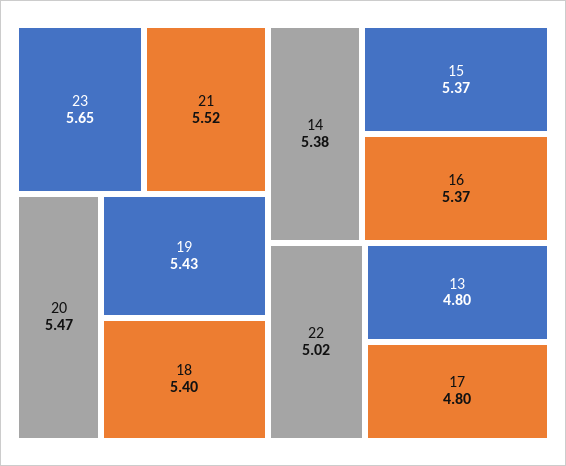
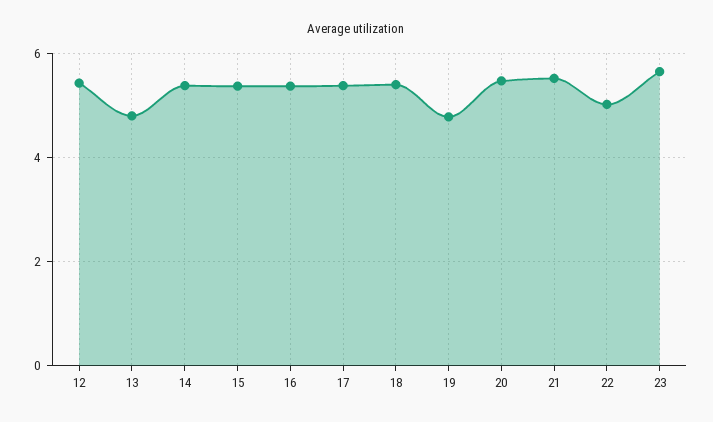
19: 5.43 -> 4.8
17: 4.8 -> 5.4
12: none -> 5.4

